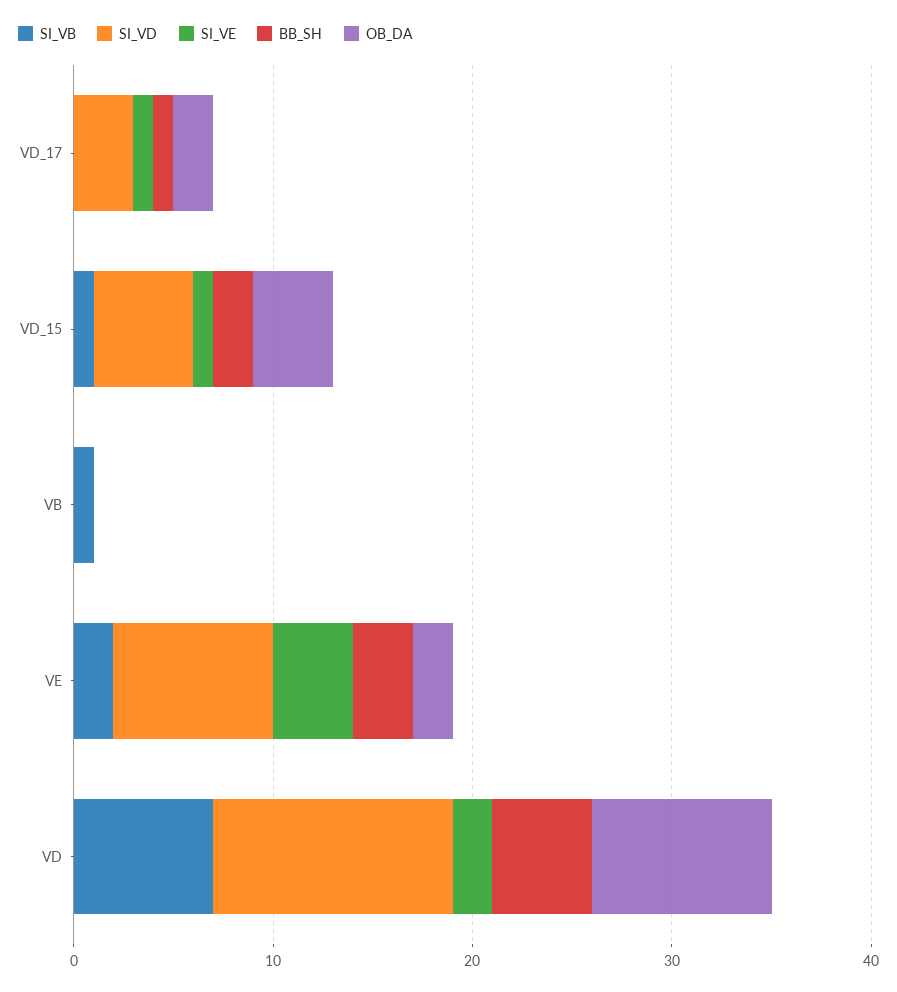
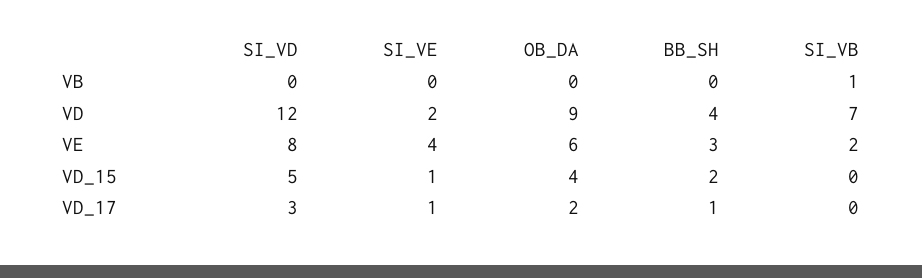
SI_VB, VD_15: 1 -> 0
OB_DA, VE: 2 -> 6
BB_SH, VD: 5 -> 4

